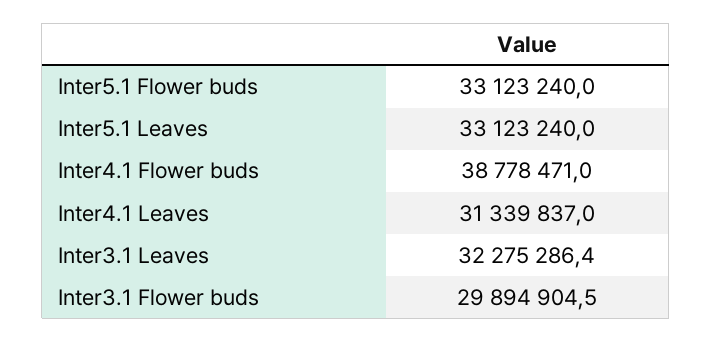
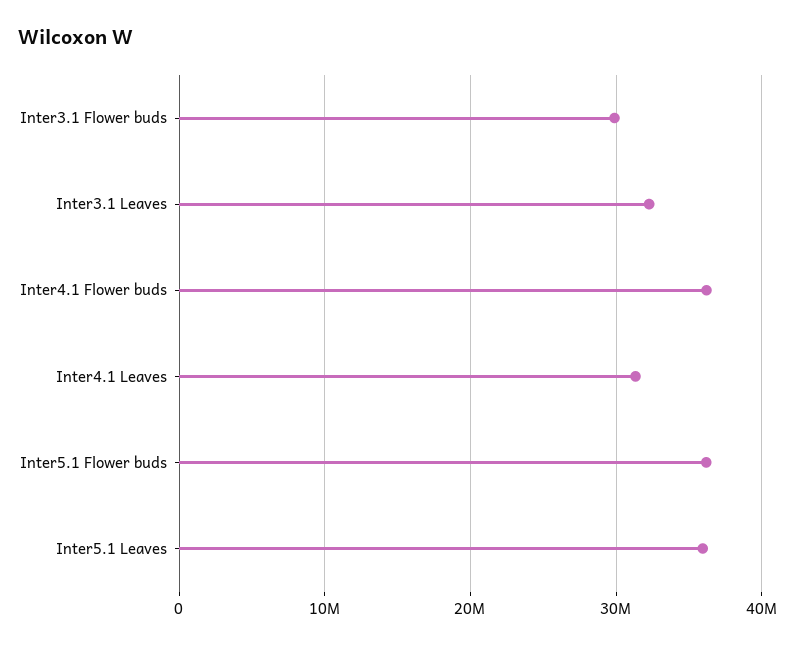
Inter5.1 Flower buds: 33123240 -> 36000000
Inter5.1 Leaves: 33123240 -> 36000000
Inter4.1 Flower buds: 38778471 -> 36000000

